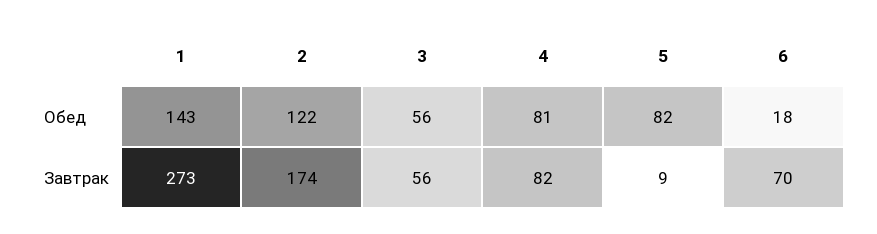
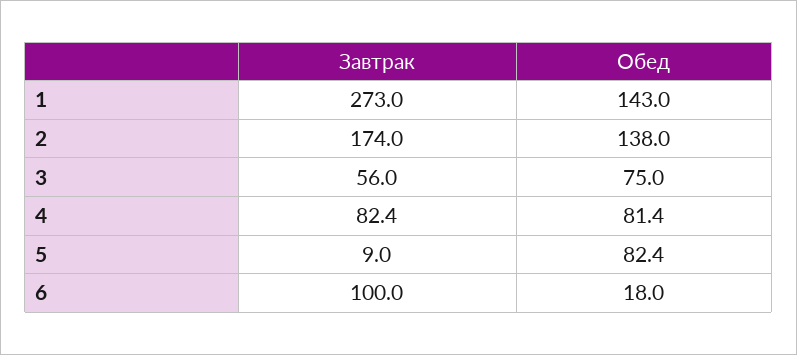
2, Обед: 122 -> 138
3, Обед: 56 -> 75
6, Завтрак: 70 -> 100

